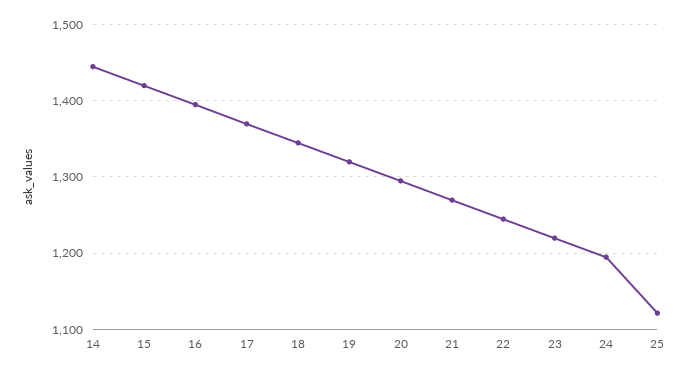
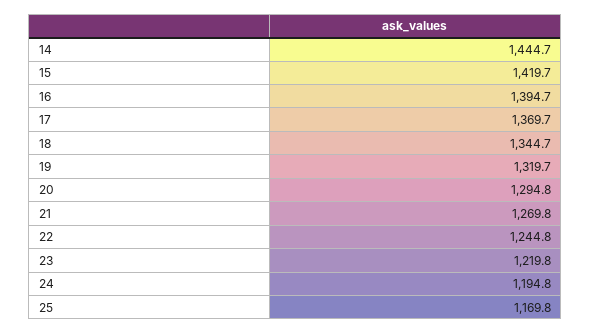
25: 1120 -> 1169.8

